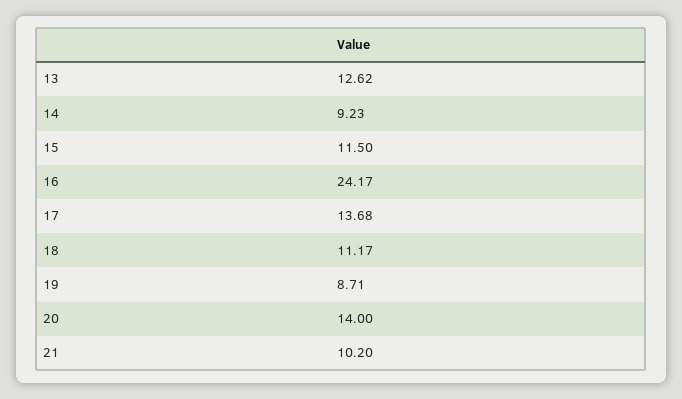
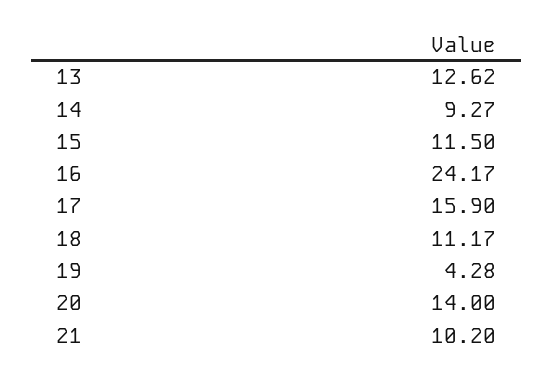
14: 9.23 -> 9.27
17: 13.68 -> 15.9
19: 8.71 -> 4.28

